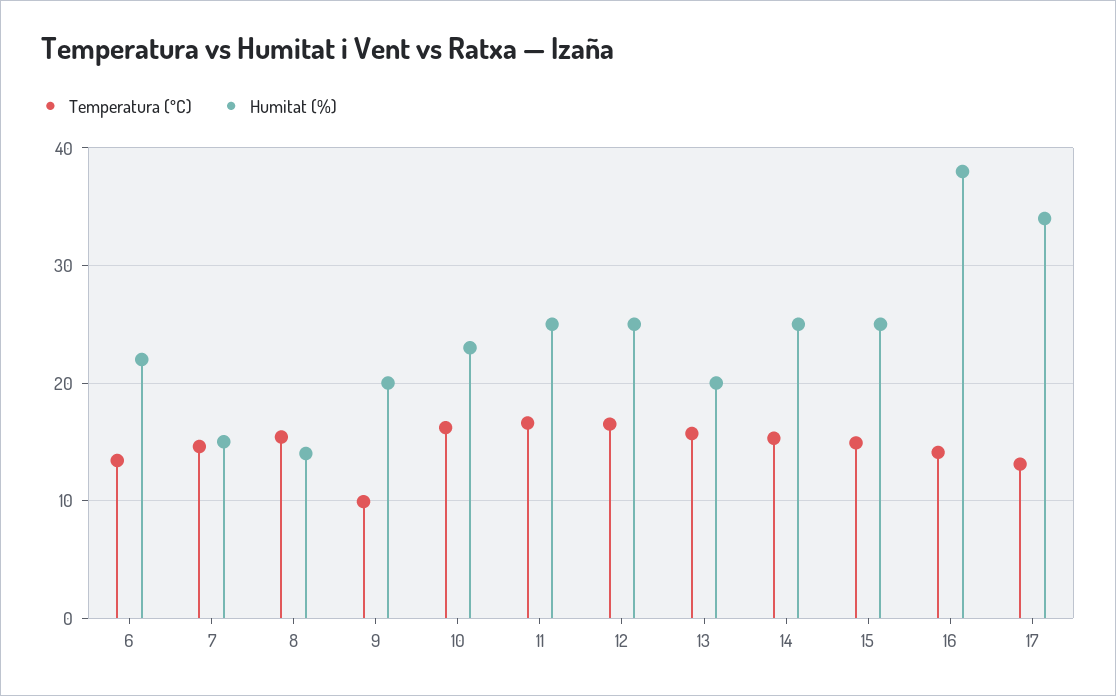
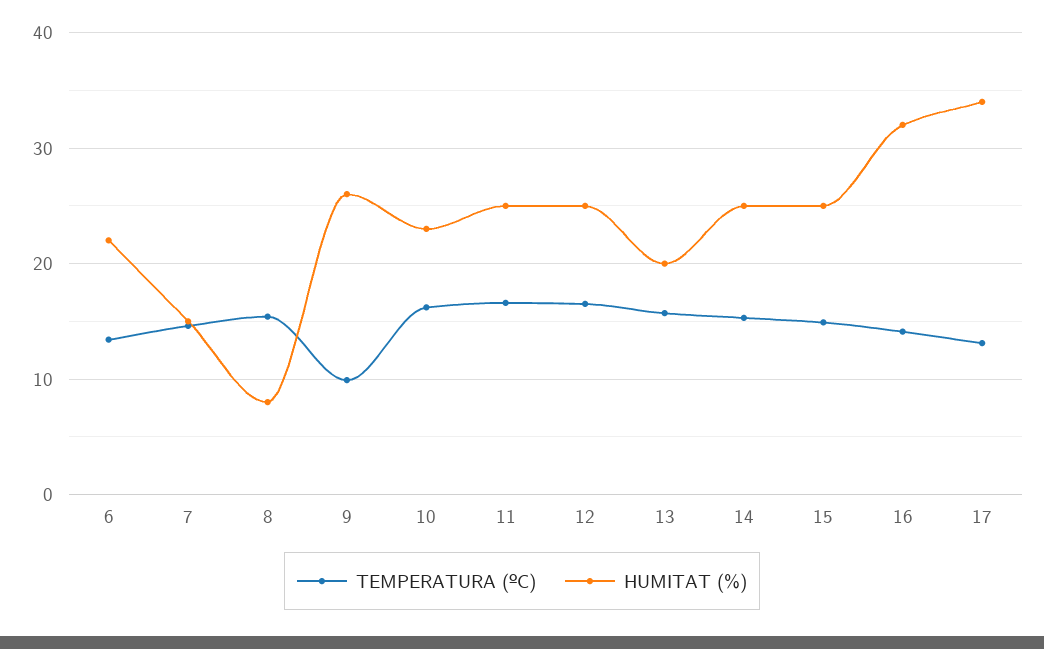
Humitat (%), 8: 14 -> 8
Humitat (%), 9: 20 -> 26
Humitat (%), 16: 38 -> 32

